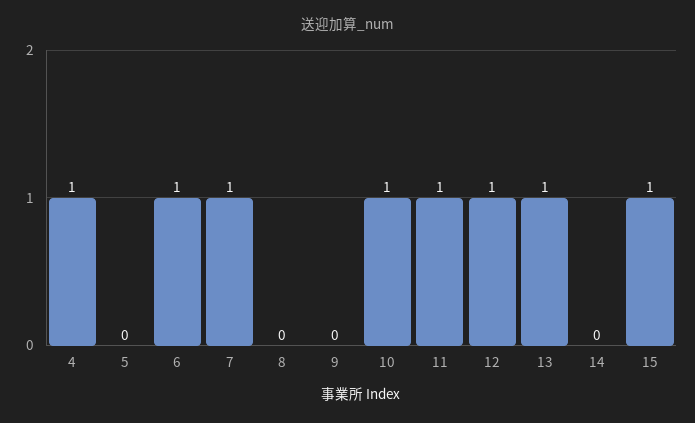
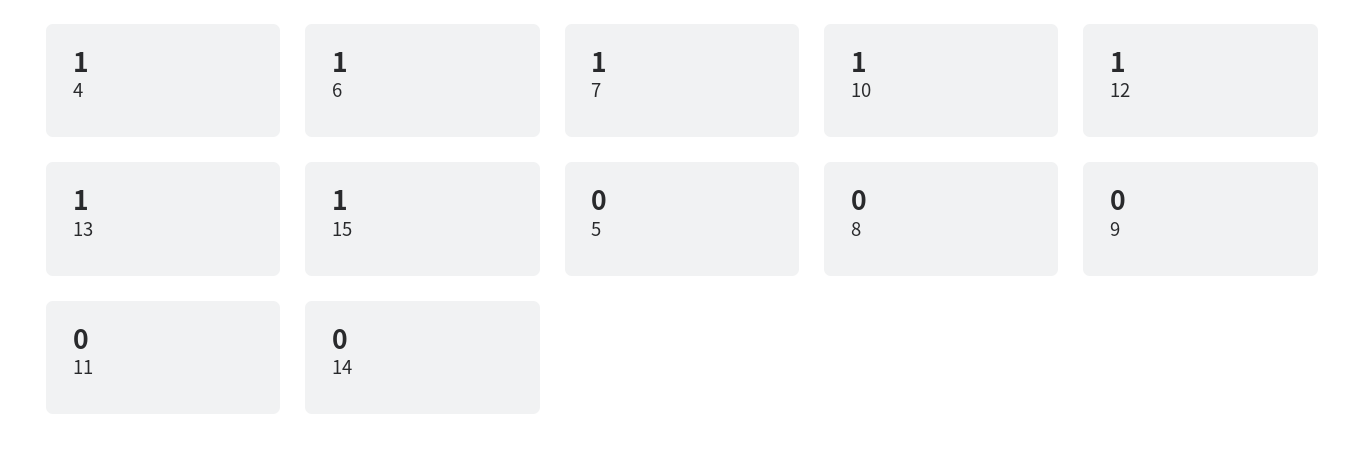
11: 1 -> 0

